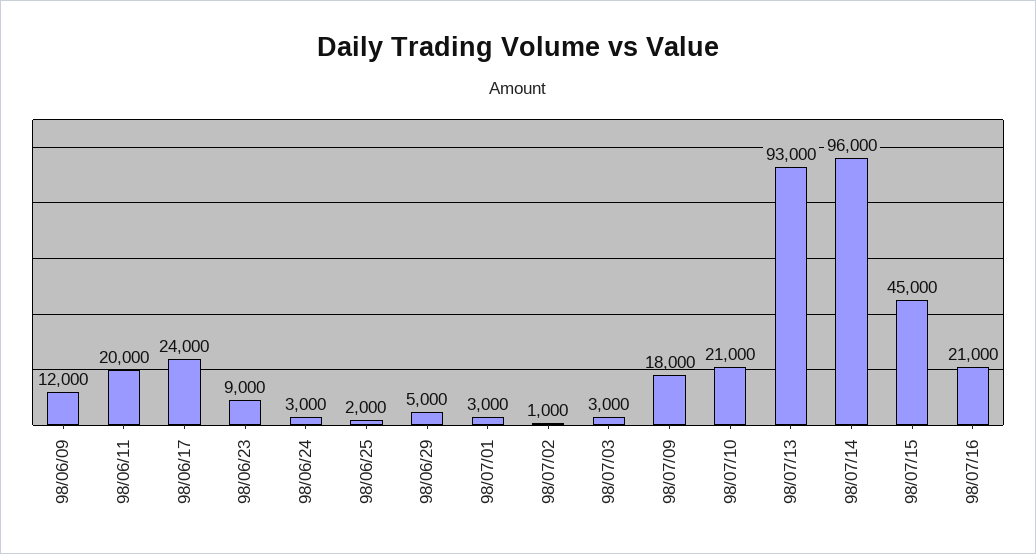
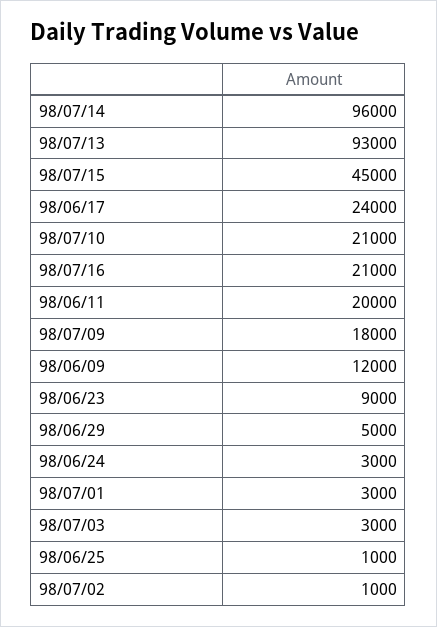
98/06/25: 2000 -> 1000

